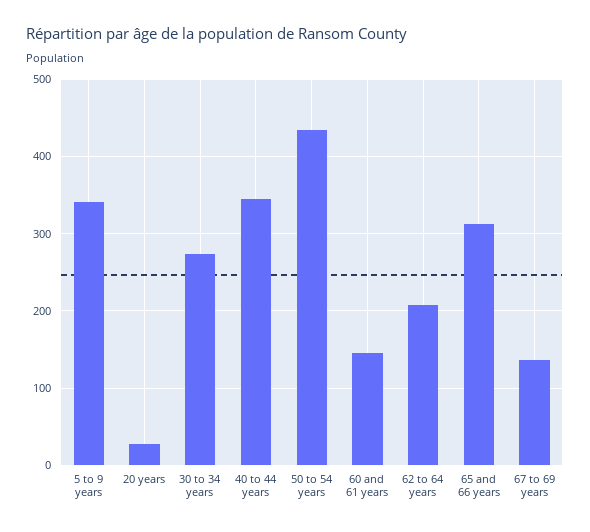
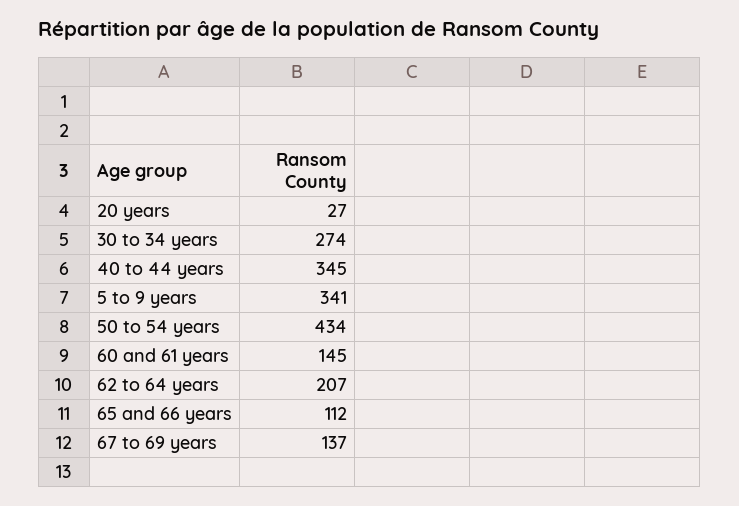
65 and 66 years: 310 -> 112

